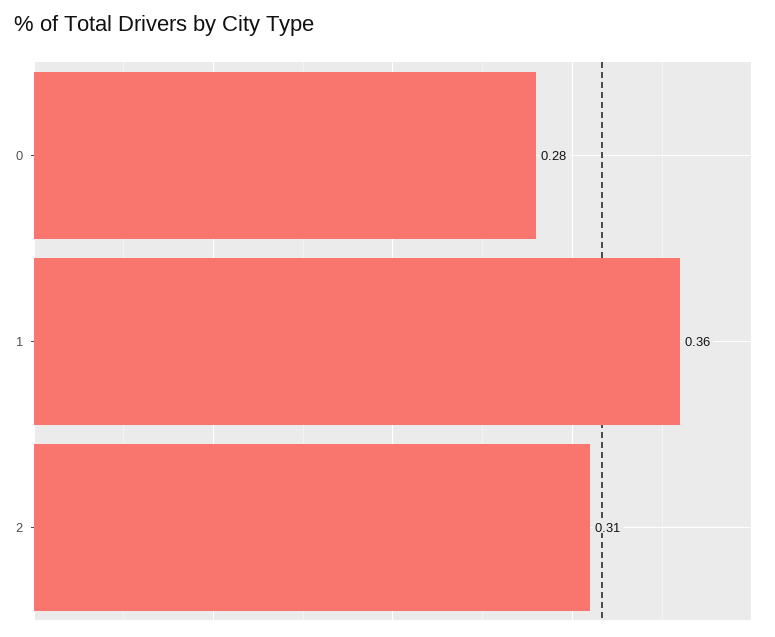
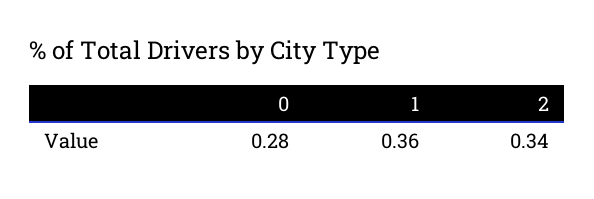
2: 0.31 -> 0.34

